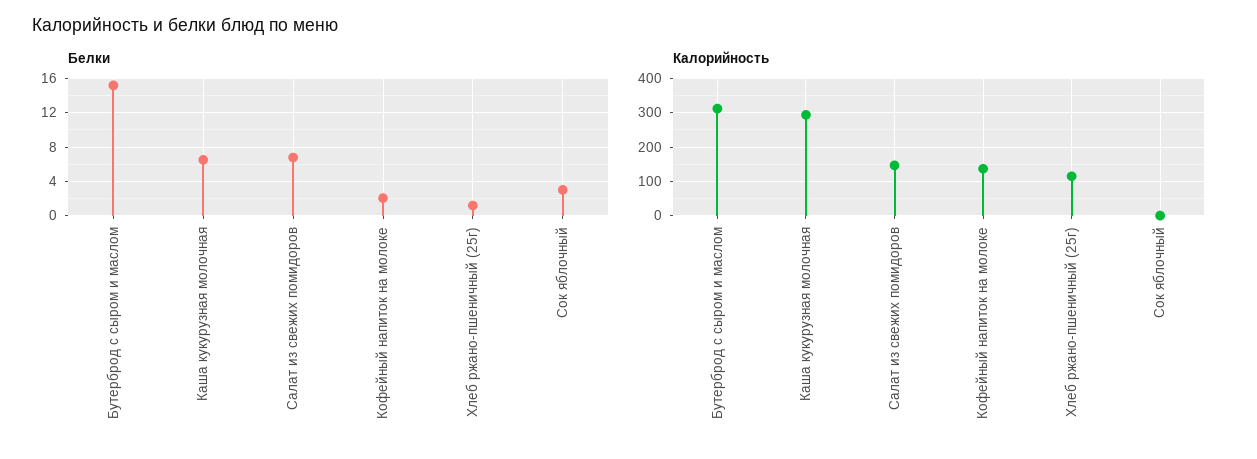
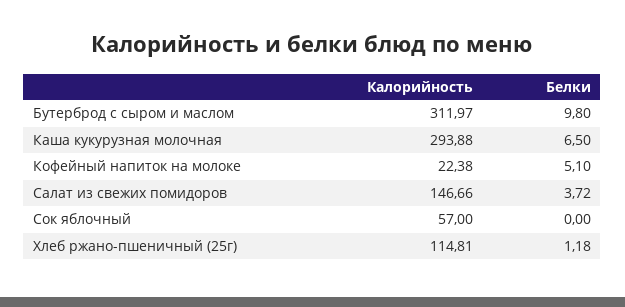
Белки, Бутерброд с сыром и маслом: 15 -> 9.8
Белки, Салат из свежих помидоров: 7 -> 3.72
Белки, Кофейный напиток на молоке: 2 -> 5.1
Белки, Сок яблочный: 3 -> 0
Калорийность, Кофейный напиток на молоке: 140 -> 22.38
Калорийность, Сок яблочный: 0 -> 57

